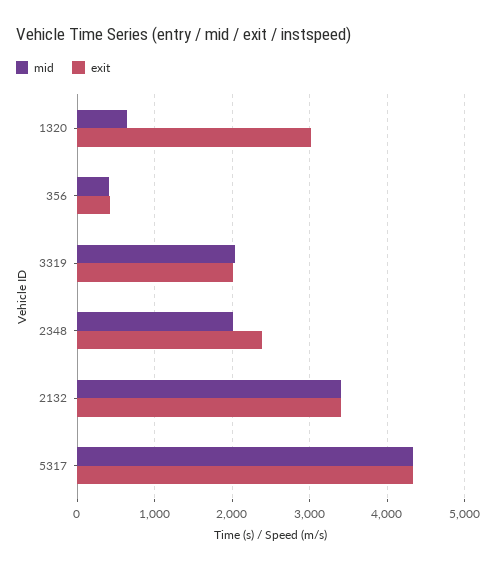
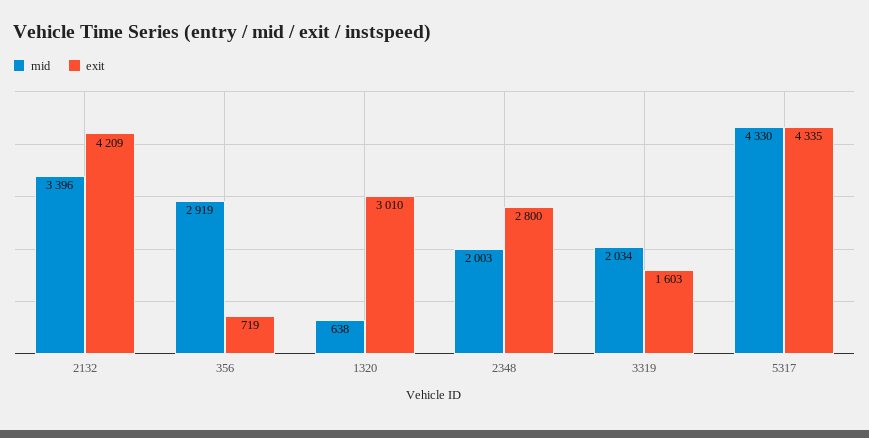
mid, 356: 400 -> 2919
exit, 356: 400 -> 719
exit, 3319: 2000 -> 1603
exit, 2348: 2400 -> 2800
exit, 2132: 3400 -> 4209

